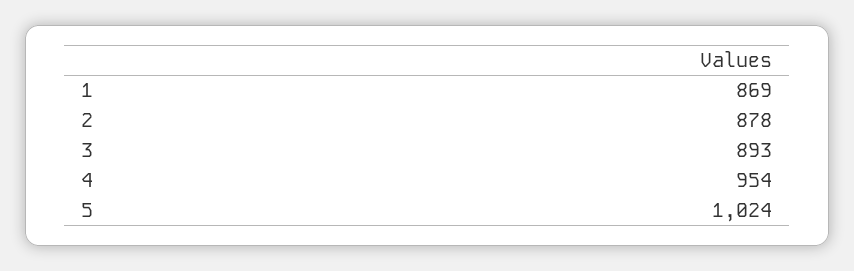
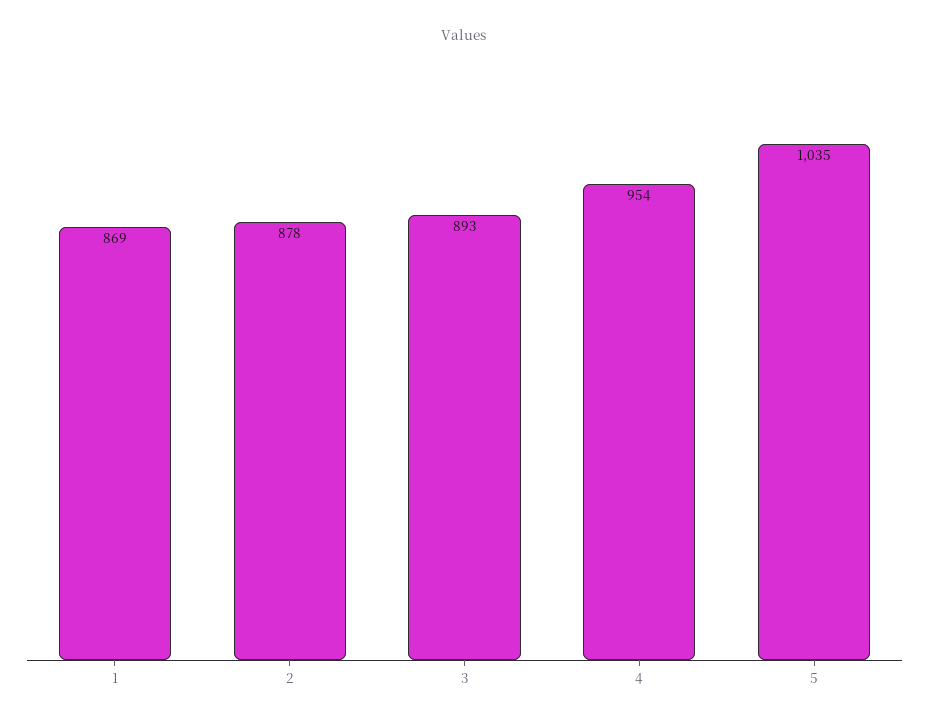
5: 1024 -> 1035

